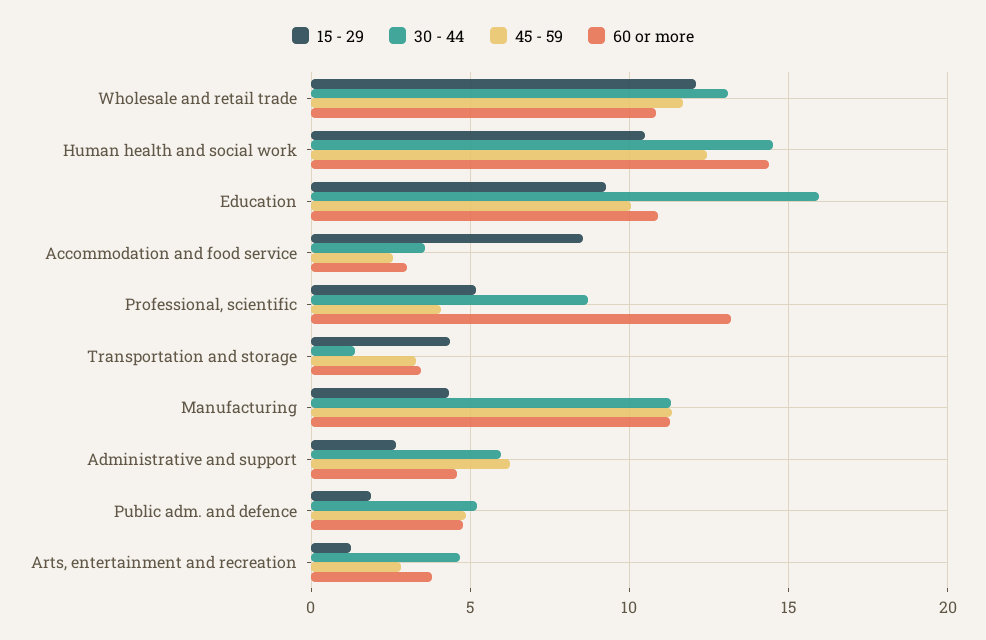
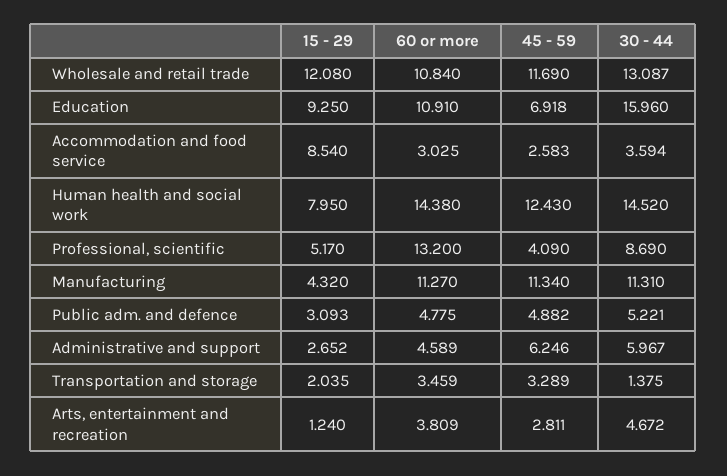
15 - 29, Human health and social work: 10.5 -> 7.95
45 - 59, Education: 10 -> 6.918
15 - 29, Transportation and storage: 4.5 -> 2.035
15 - 29, Public adm. and defence: 2 -> 3.093

